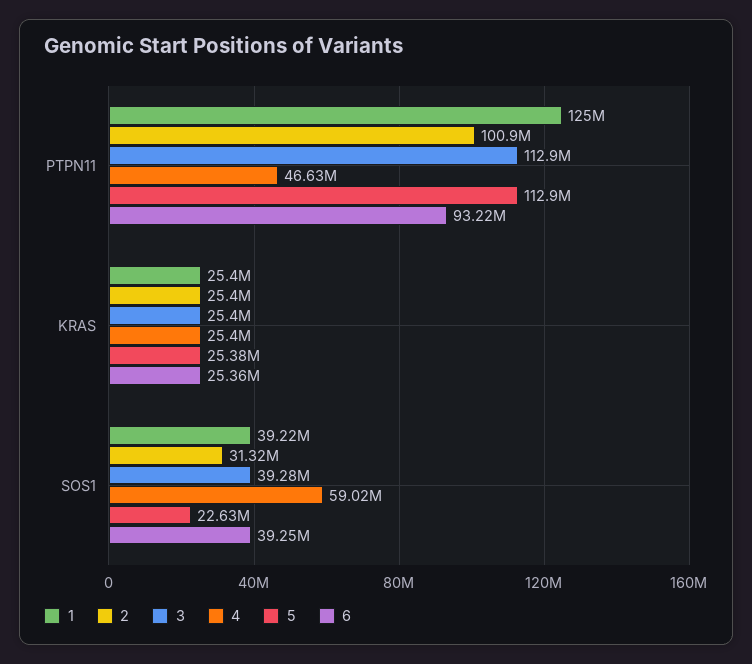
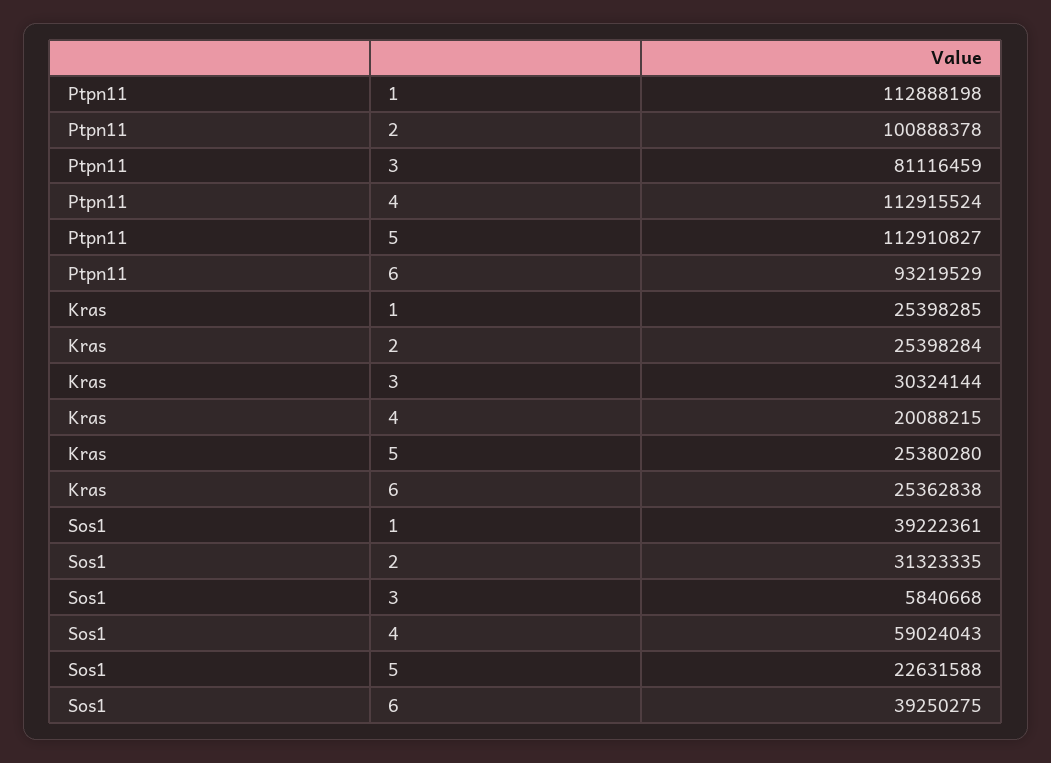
1, PTPN11: 125000000 -> 112888198
3, PTPN11: 112900000 -> 81116459
4, PTPN11: 46630000 -> 112915524
3, KRAS: 25400000 -> 30324144
4, KRAS: 25400000 -> 20088215
3, SOS1: 39280000 -> 5840668

